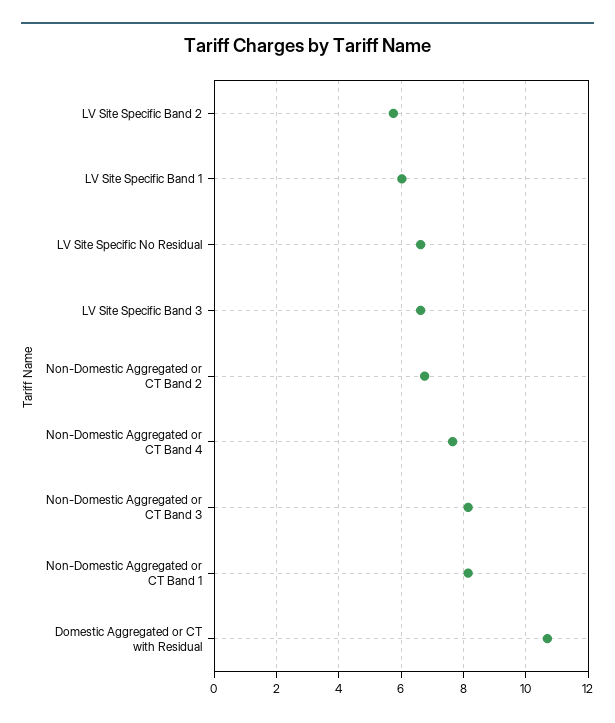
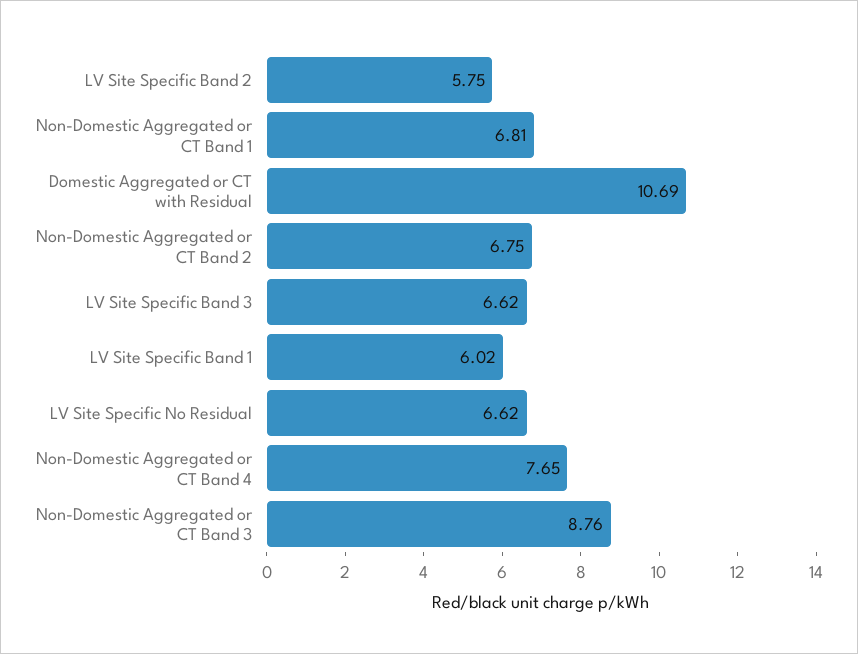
Non-Domestic Aggregated or CT Band 3: 8.2 -> 8.76
Non-Domestic Aggregated or CT Band 1: 8.2 -> 6.81

